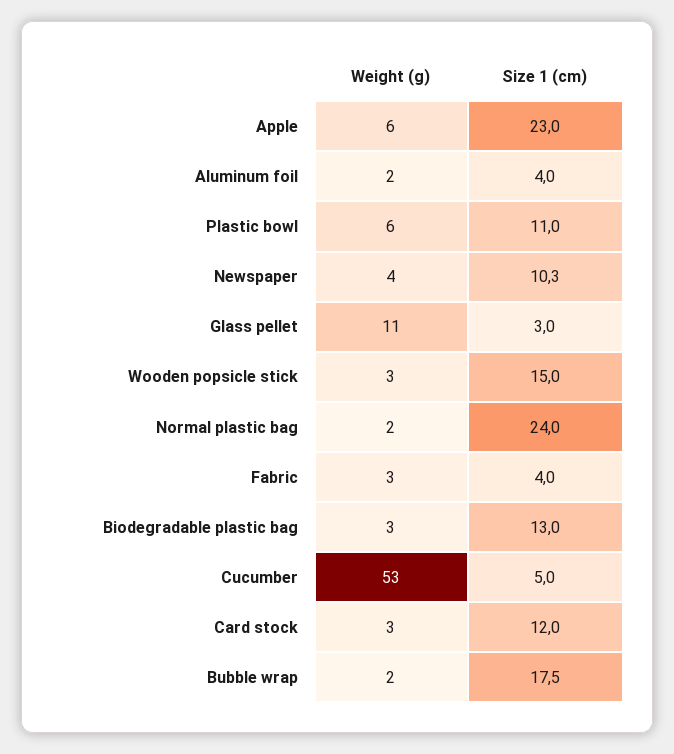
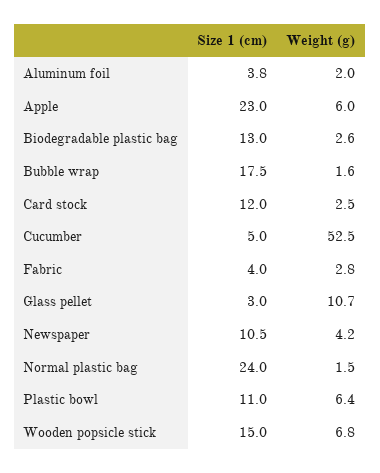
Size 1 (cm), Aluminum foil: 4 -> 3.8
Size 1 (cm), Newspaper: 10.3 -> 10.5
Weight (g), Wooden popsicle stick: 3 -> 6.8

